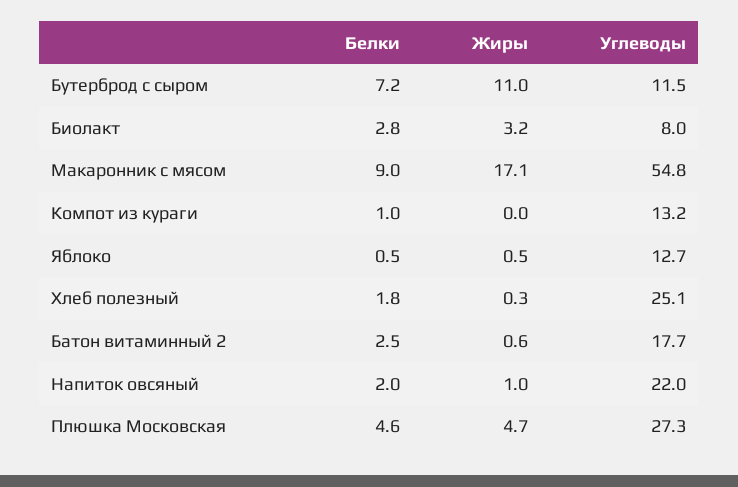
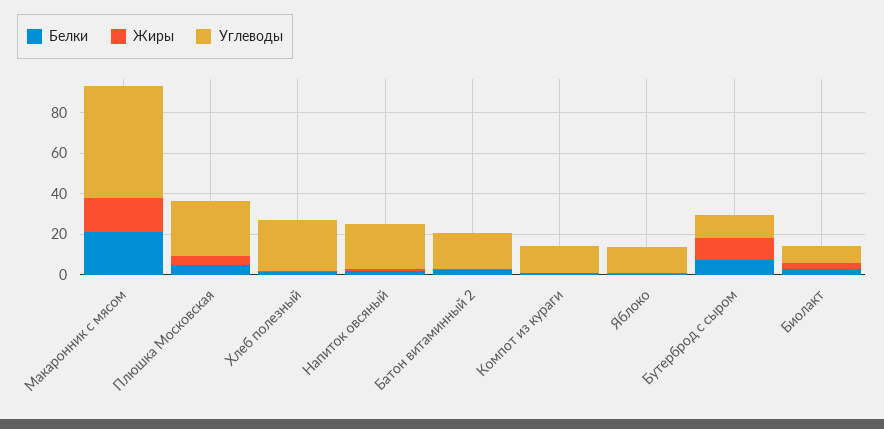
Белки, Макаронник с мясом: 9 -> 20

